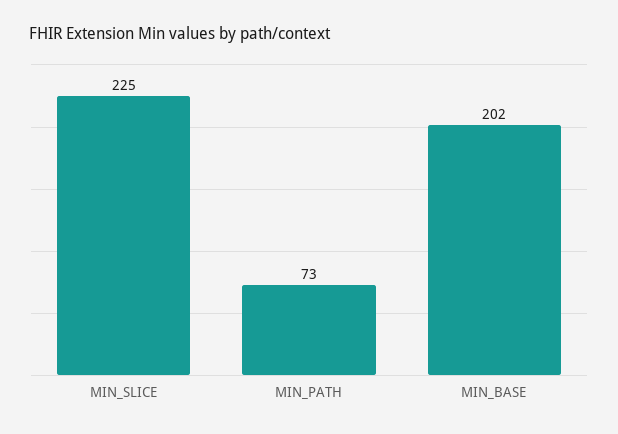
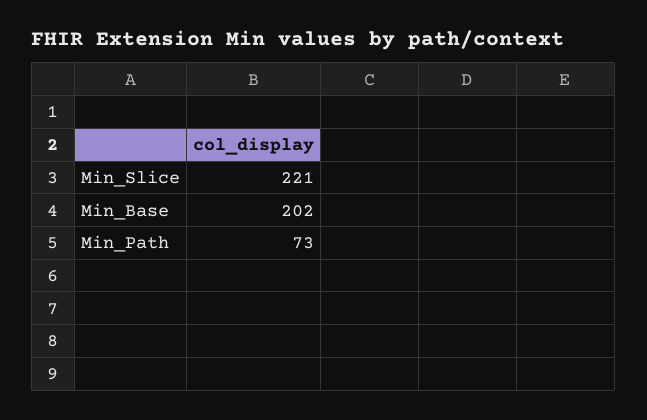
MIN_SLICE: 225 -> 221

